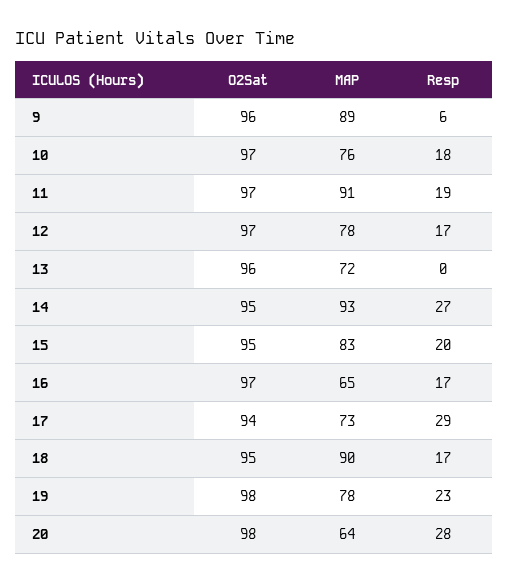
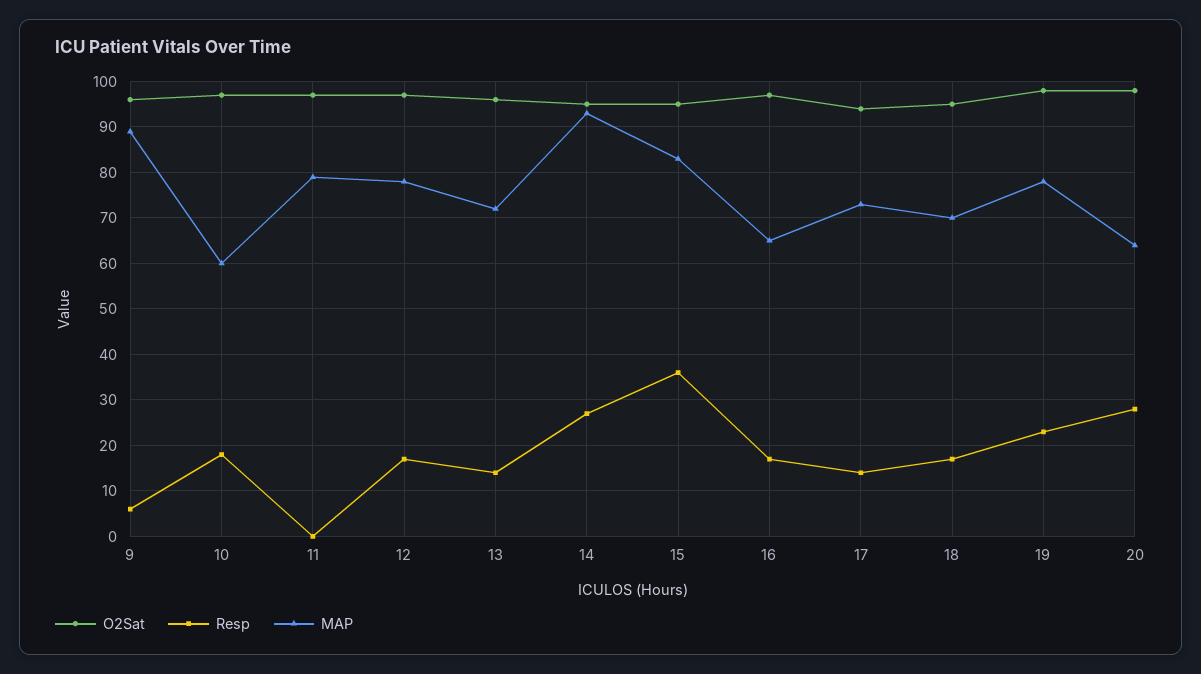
MAP, 10: 76 -> 60
MAP, 11: 91 -> 80
Resp, 11: 19 -> 0
Resp, 13: 0 -> 15
Resp, 15: 20 -> 35
Resp, 17: 29 -> 15
MAP, 18: 90 -> 70

